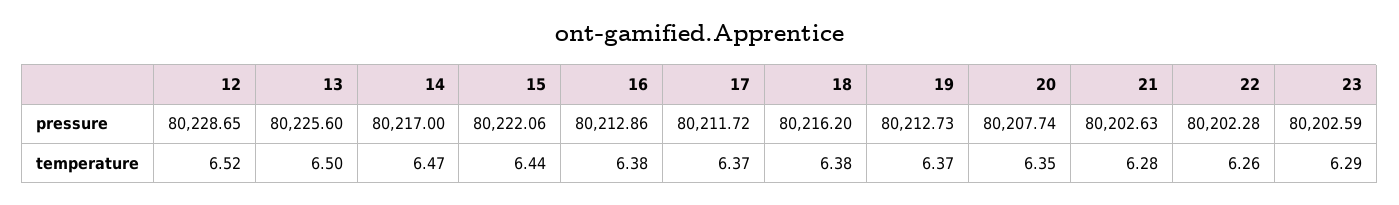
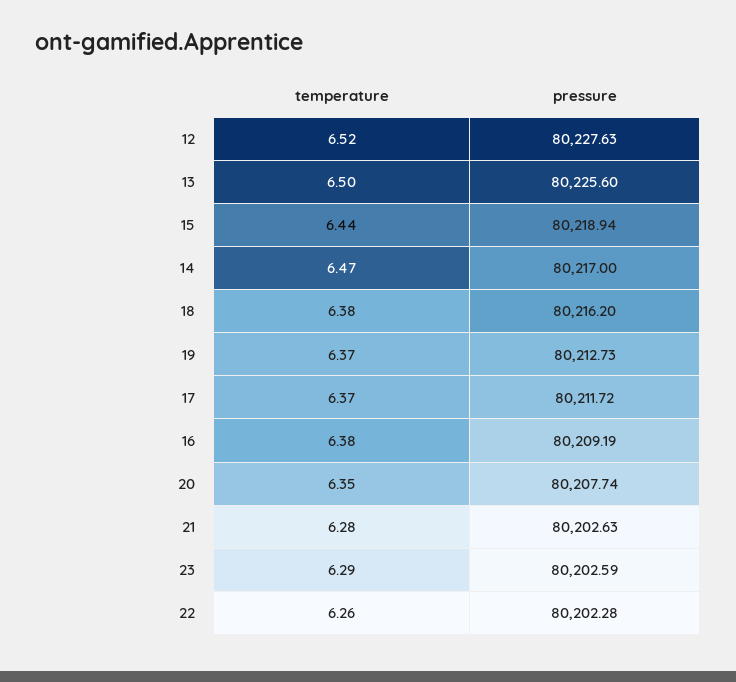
12, pressure: 80228.65 -> 80227.63
15, pressure: 80222.06 -> 80218.94
16, pressure: 80212.86 -> 80209.19

